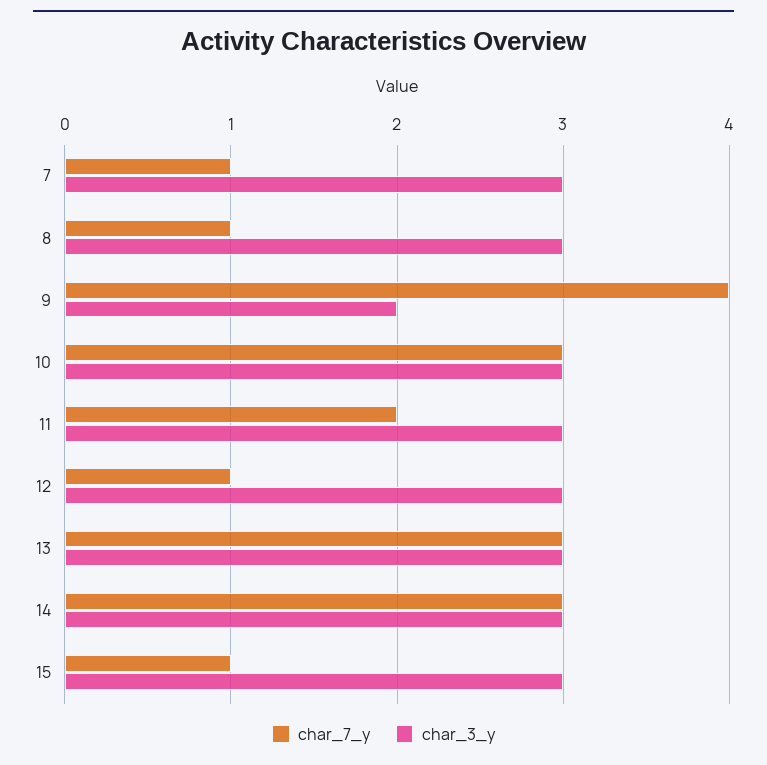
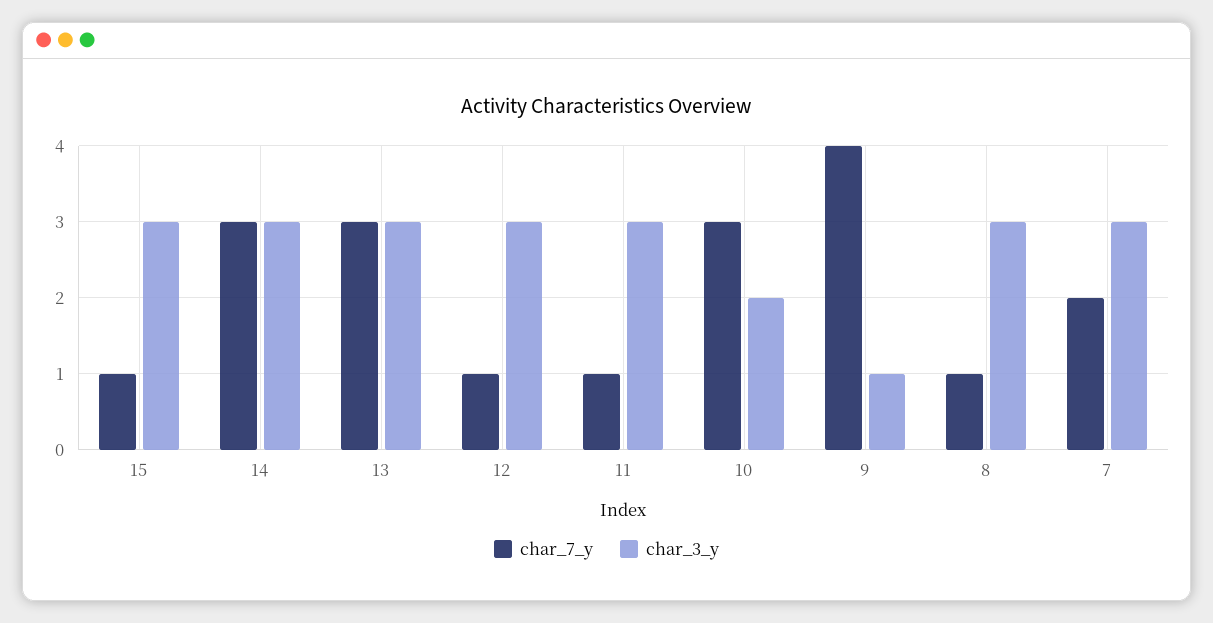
char_7_y, 7: 1 -> 2
char_3_y, 9: 2 -> 1
char_3_y, 10: 3 -> 2
char_7_y, 11: 2 -> 1

